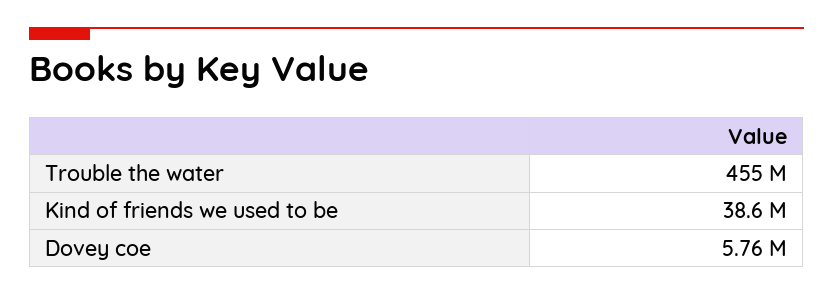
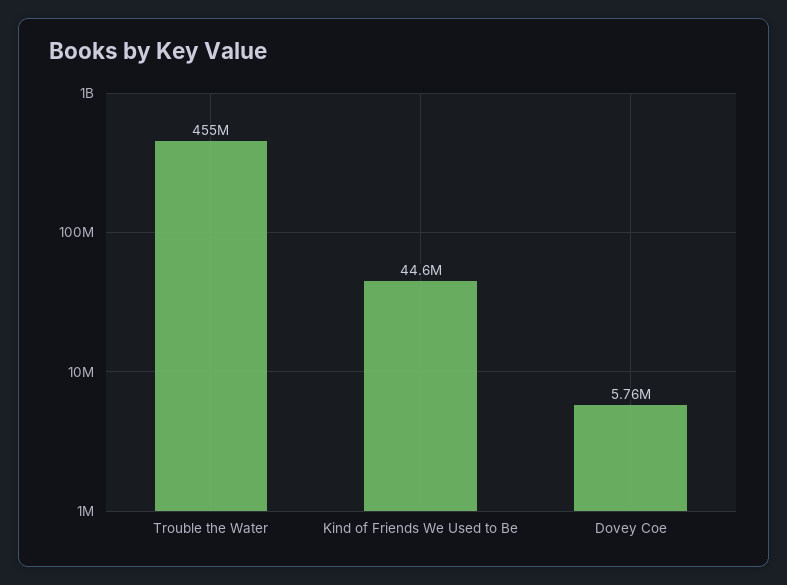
Kind of friends we used to be: 38600000 -> 44600000

